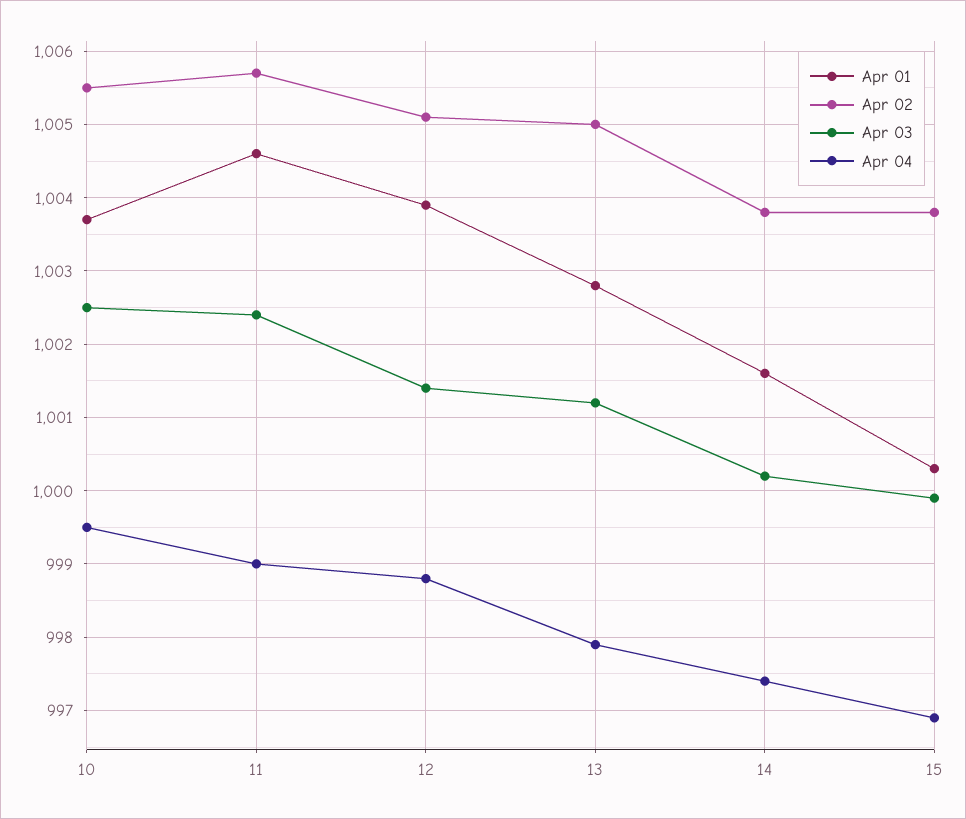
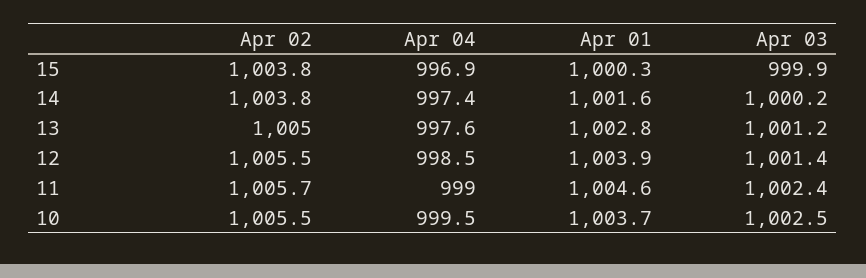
Apr 02, 12: 1005.1 -> 1005.5
Apr 04, 12: 998.8 -> 998.5
Apr 04, 13: 997.9 -> 997.6

